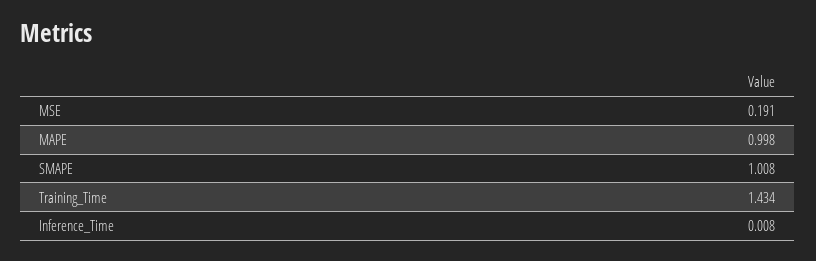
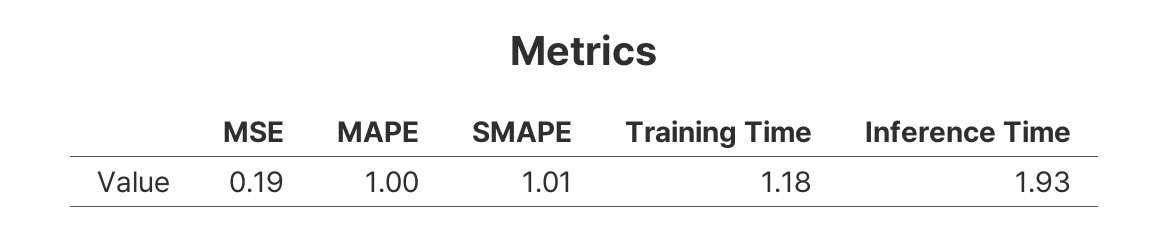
Training_Time: 1.434 -> 1.18
Inference_Time: 0.008 -> 1.93

